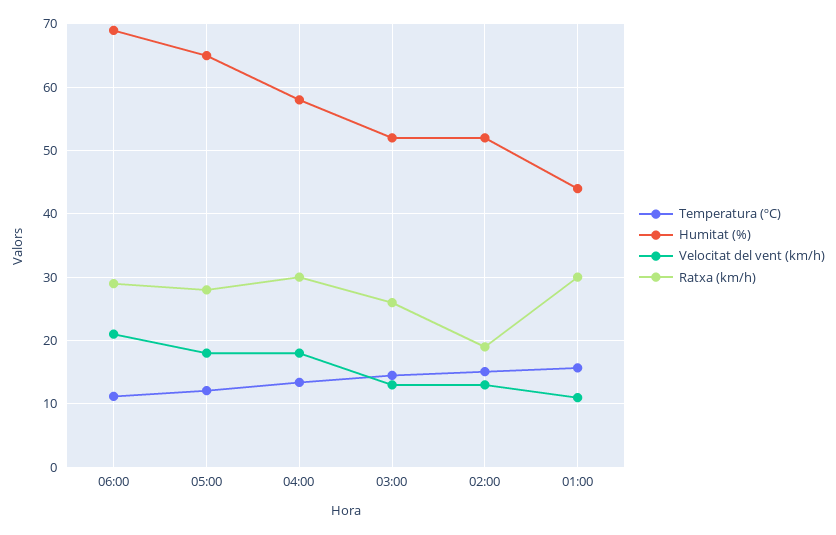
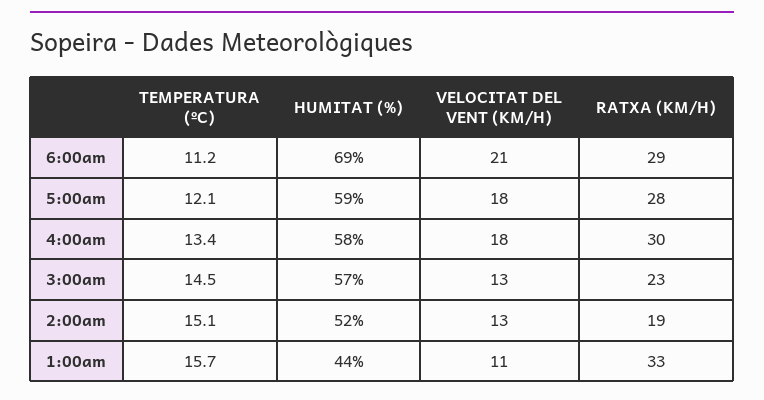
Humitat (%), 05:00: 65 -> 59
Humitat (%), 03:00: 52 -> 57
Ratxa (km/h), 03:00: 26 -> 23
Ratxa (km/h), 01:00: 30 -> 33

